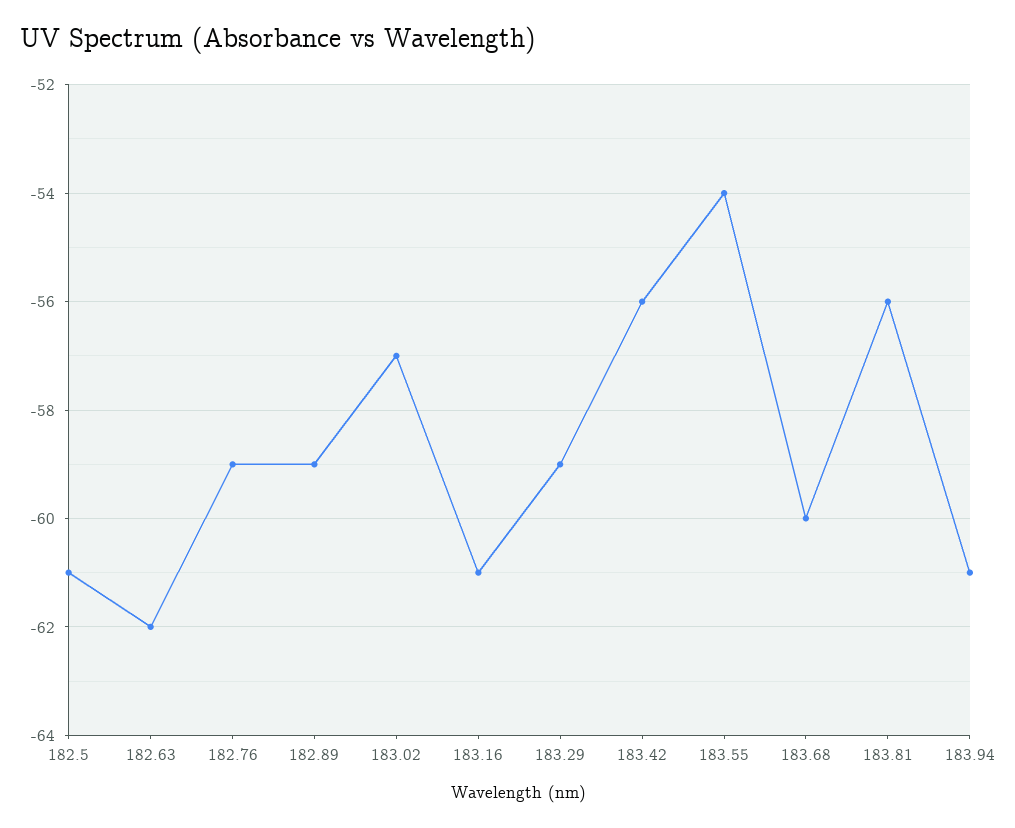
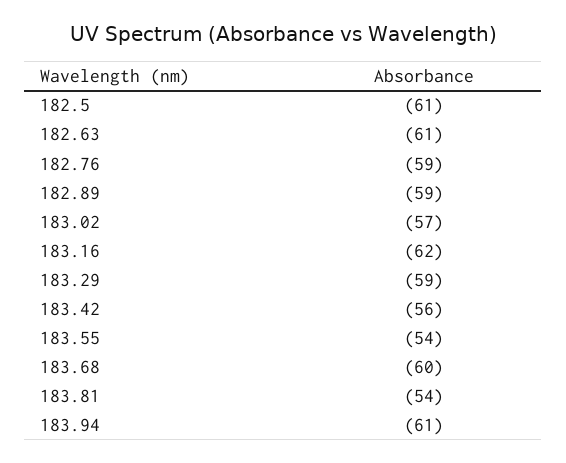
182.63: -62 -> -61
183.16: -61 -> -62
183.81: -56 -> -54

